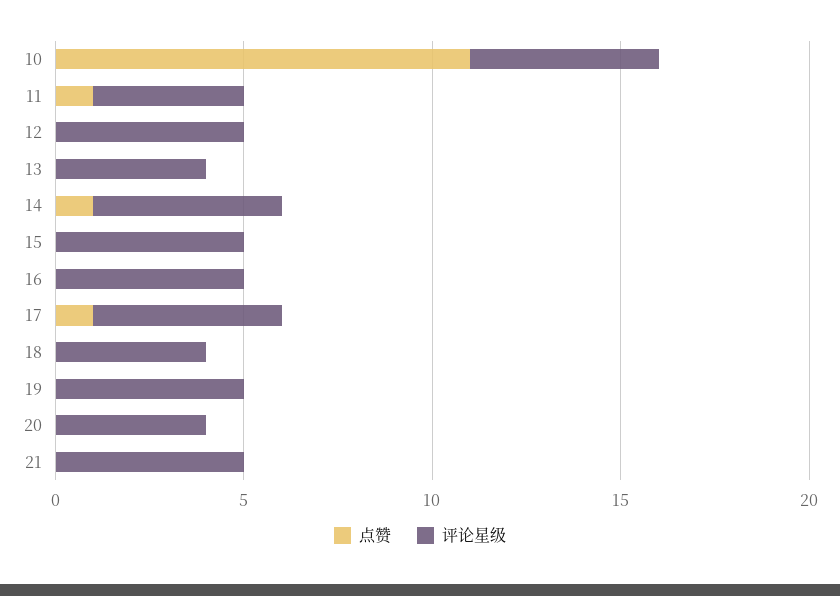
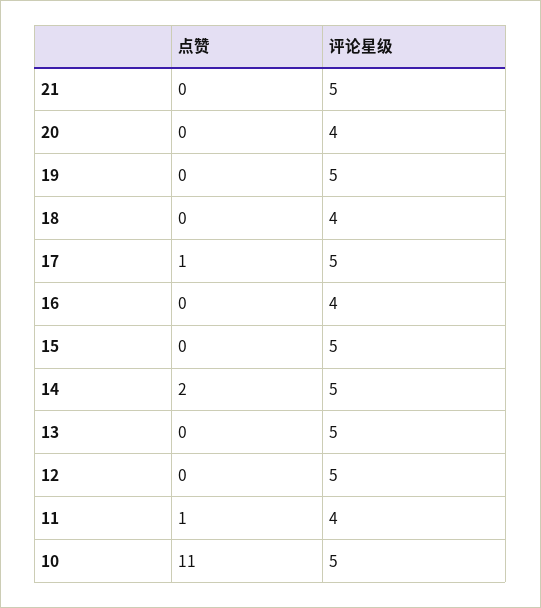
评论星级, 13: 4 -> 5
点赞, 14: 1 -> 2
评论星级, 16: 5 -> 4

